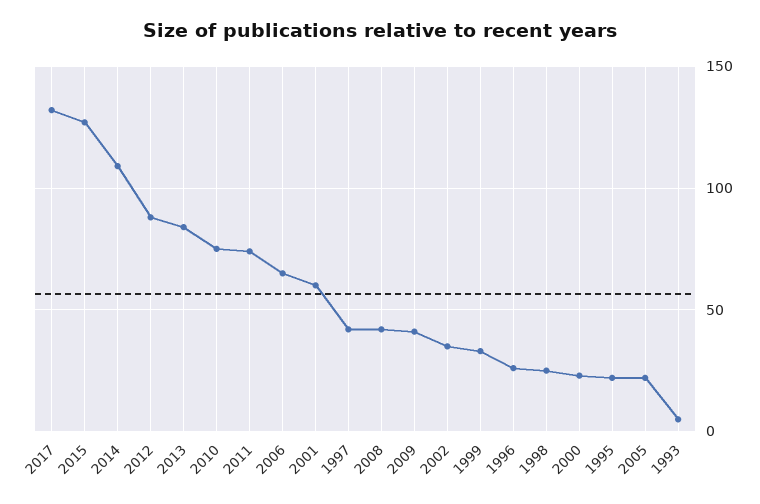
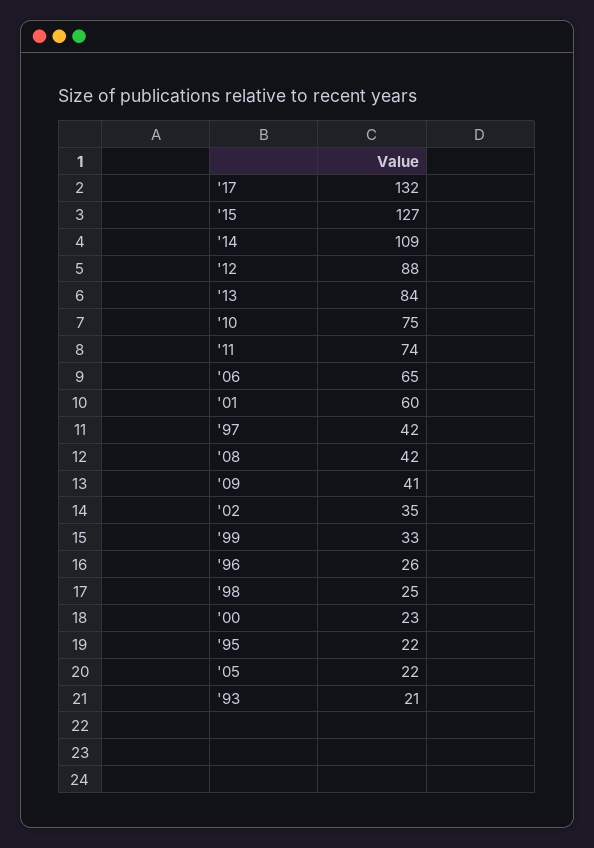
1993: 5 -> 21

